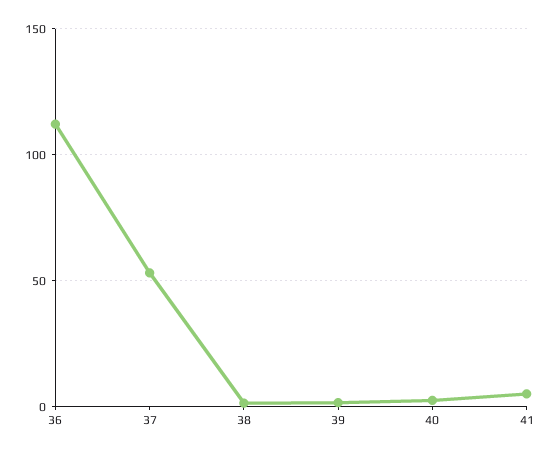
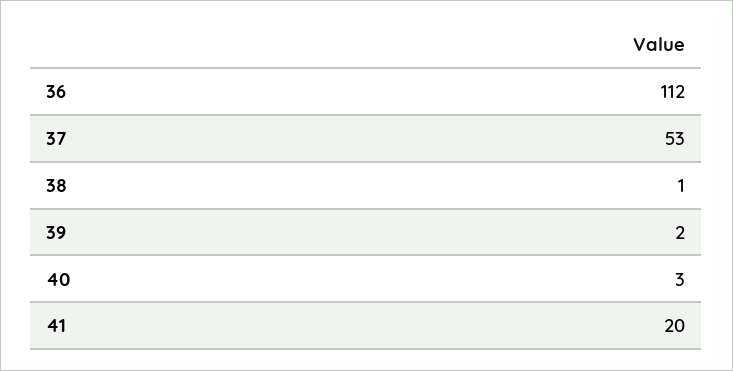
41: 5 -> 20

